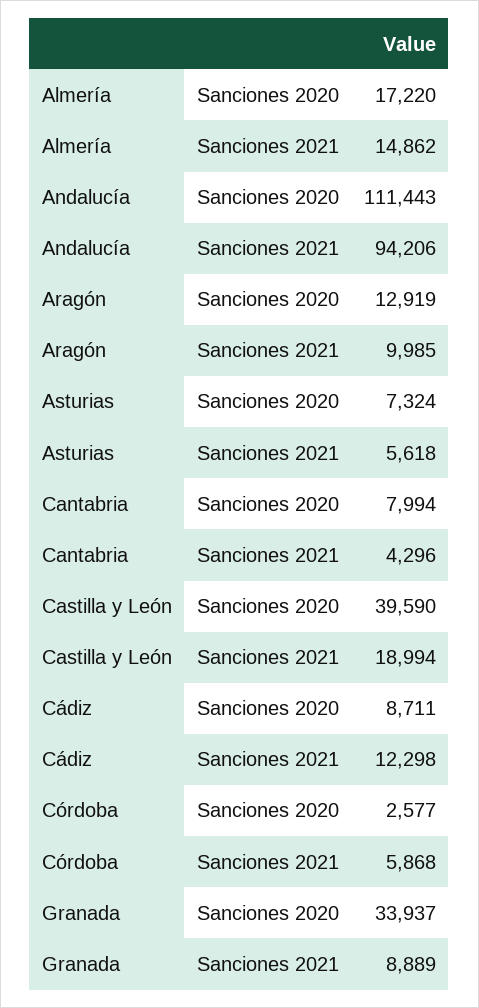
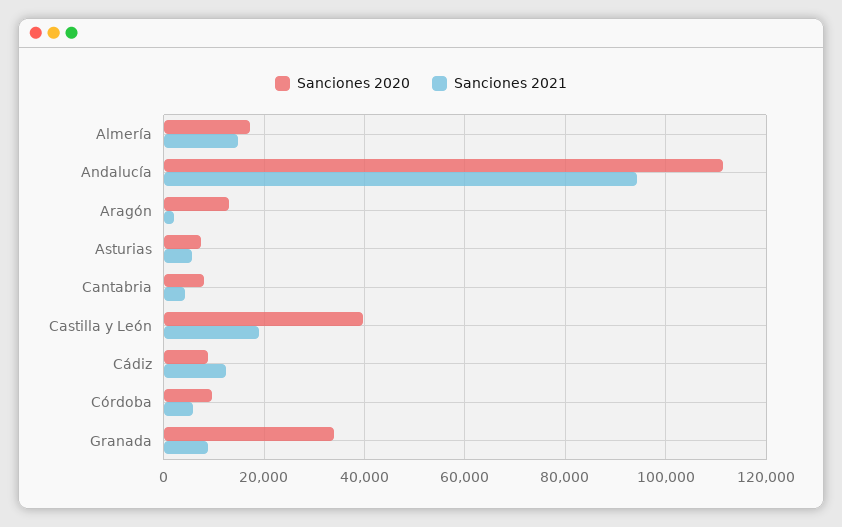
Sanciones 2021, Aragón: 9985 -> 2000
Sanciones 2020, Córdoba: 2577 -> 10000

